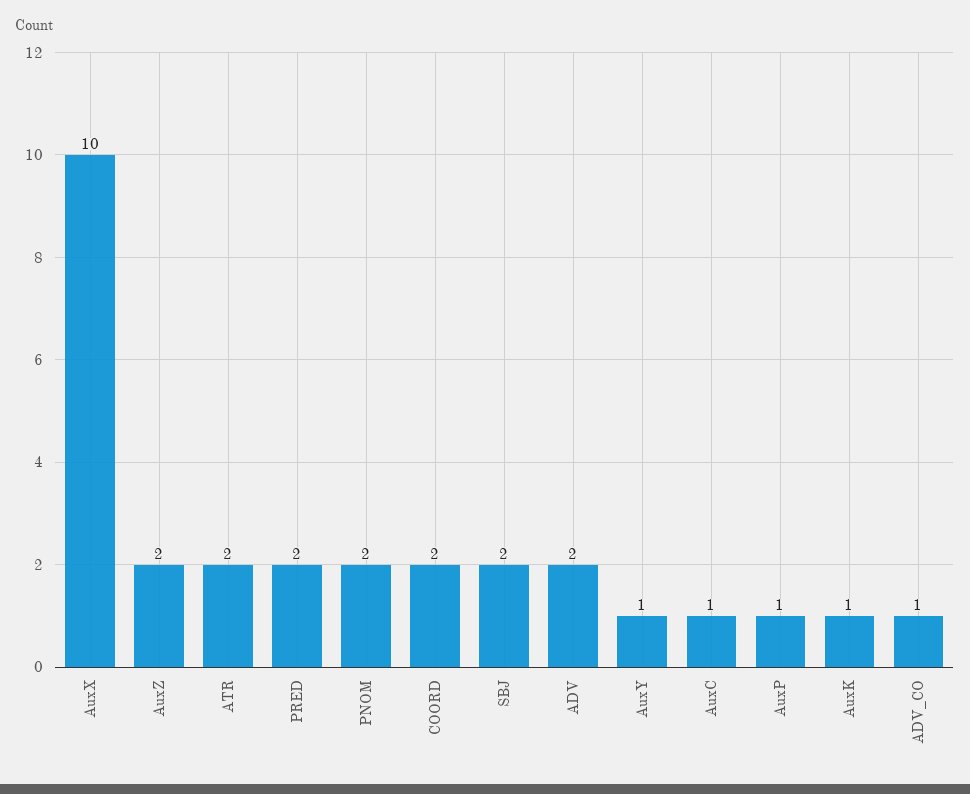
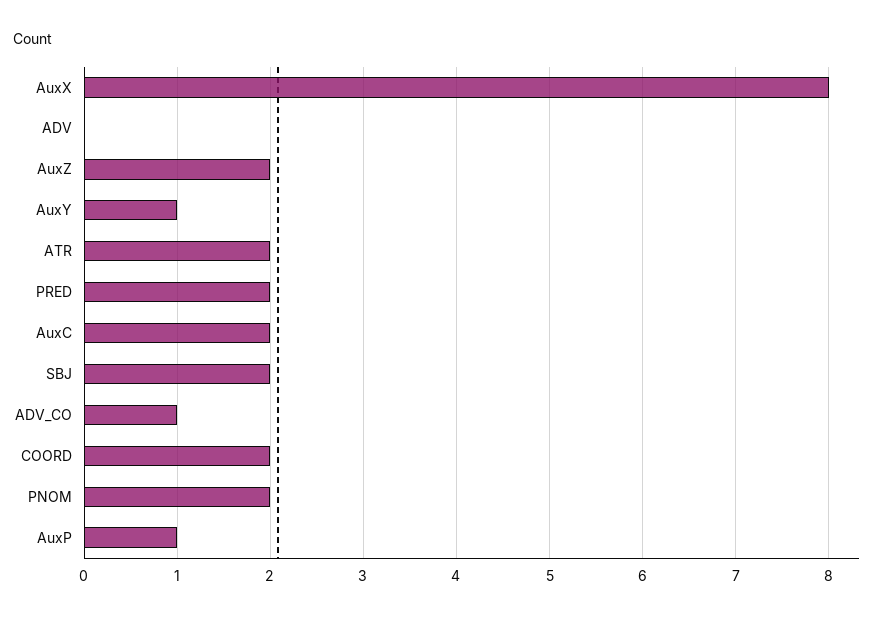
AuxX: 10 -> 8
ADV: 2 -> 0
AuxC: 1 -> 2
AuxK: 1 -> none

